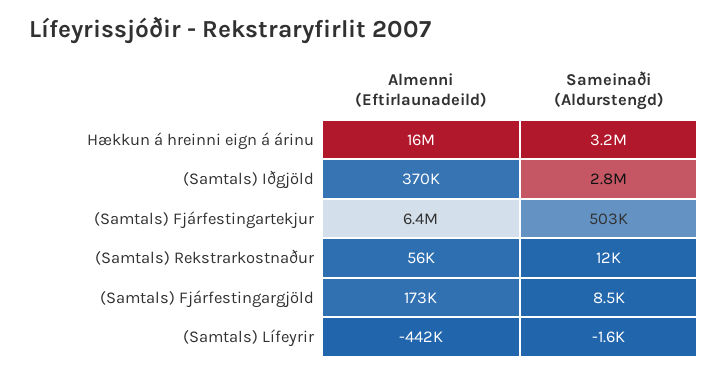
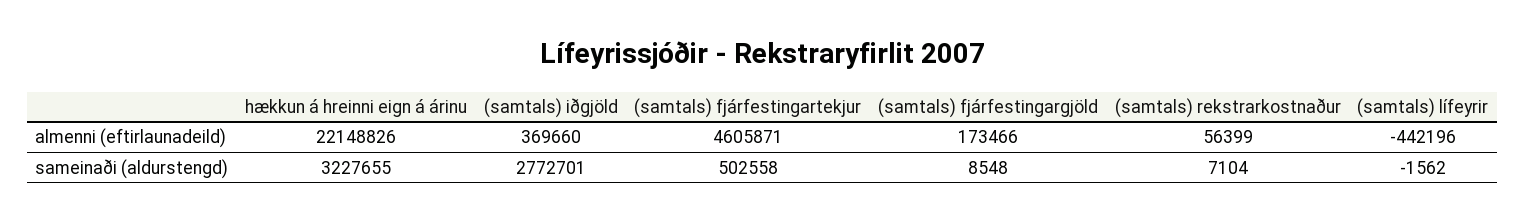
Almenni (Eftirlaunadeild), Hækkun á hreinni eign á árinu: 16000000 -> 22148826
Almenni (Eftirlaunadeild), (Samtals) Fjárfestingartekjur: 6400000 -> 4605871
Sameinaði (Aldurstengd), (Samtals) Rekstrarkostnaður: 12000 -> 7104

